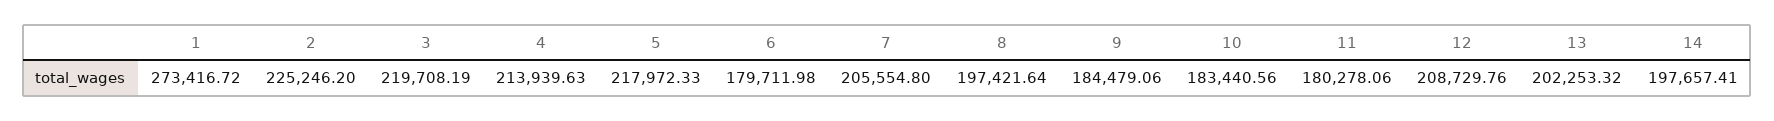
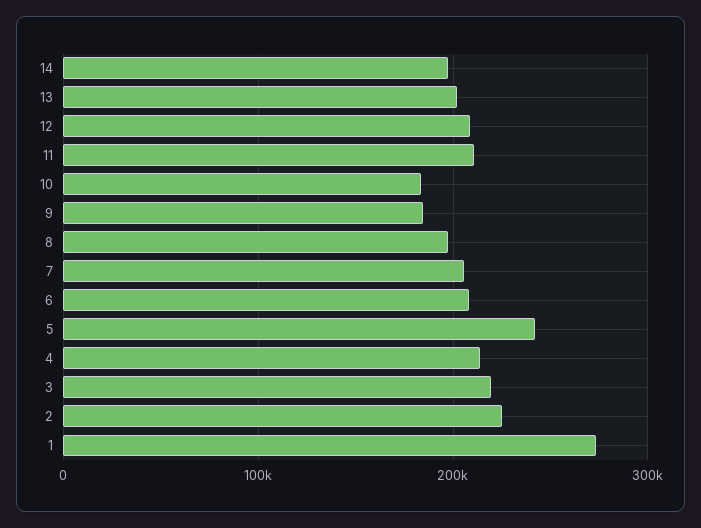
5: 217972.33 -> 240000
6: 179711.98 -> 210000
11: 180278.06 -> 210000

